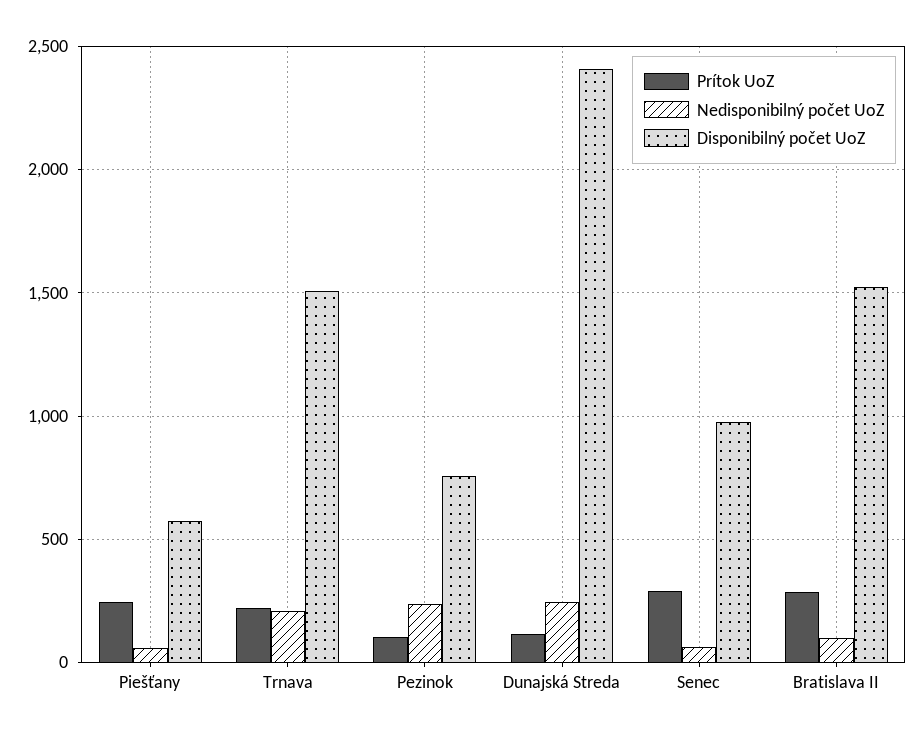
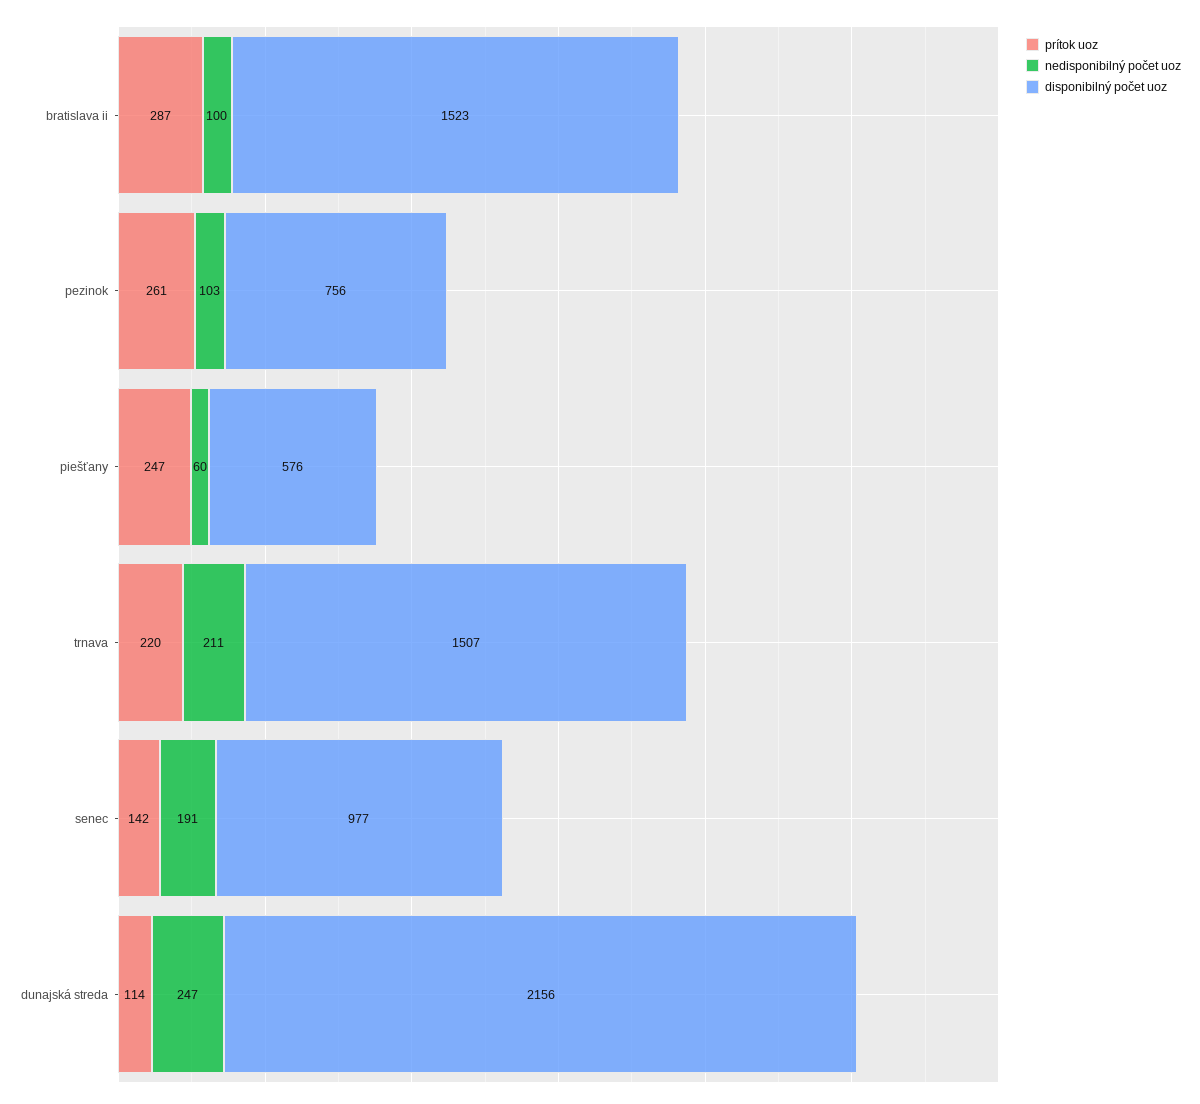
Prítok UoZ, Pezinok: 100 -> 261
Nedisponibilný počet UoZ, Pezinok: 250 -> 103
Disponibilný počet UoZ, Dunajská Streda: 2400 -> 2156
Prítok UoZ, Senec: 300 -> 142
Nedisponibilný počet UoZ, Senec: 50 -> 191

